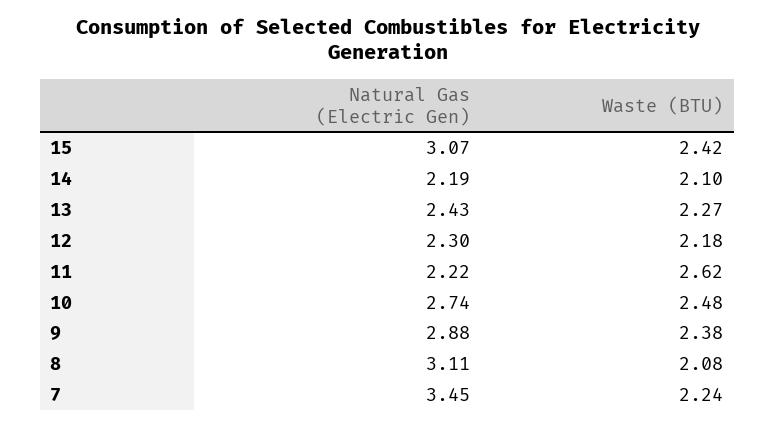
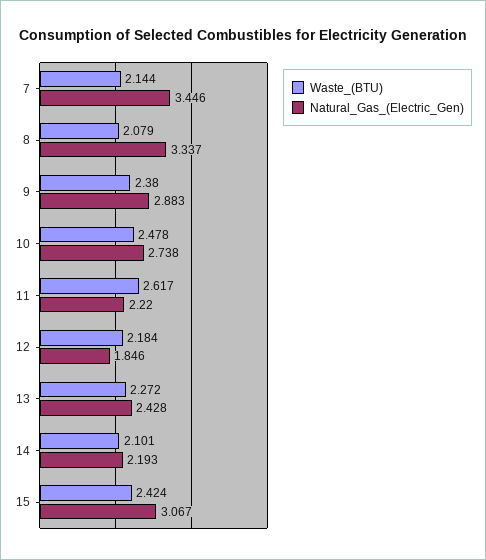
Natural Gas (Electric Gen), 12: 2.3 -> 1.846
Natural Gas (Electric Gen), 8: 3.11 -> 3.337
Waste (BTU), 7: 2.24 -> 2.144

